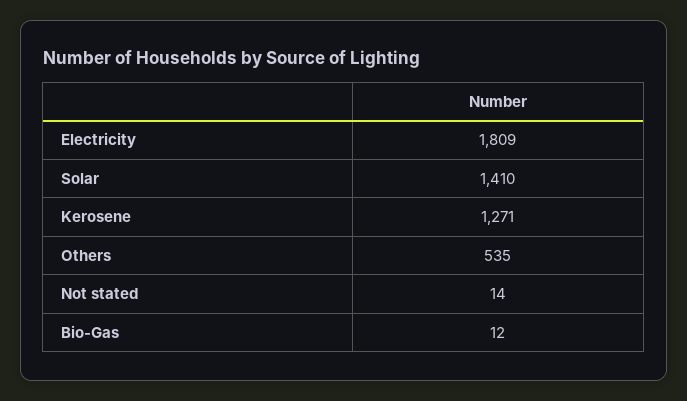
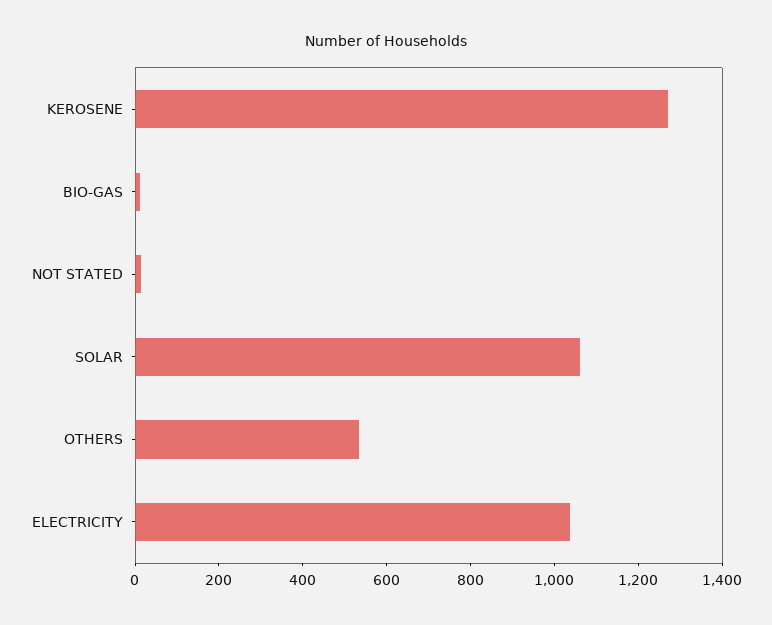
Electricity: 1809 -> 1050
Solar: 1410 -> 1050

